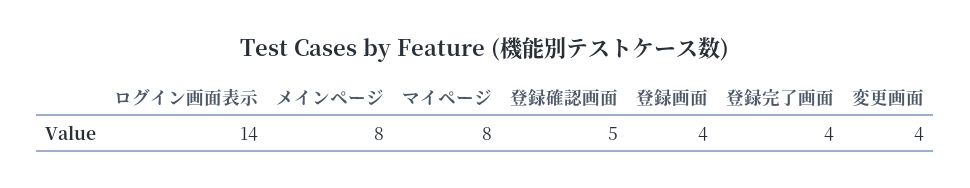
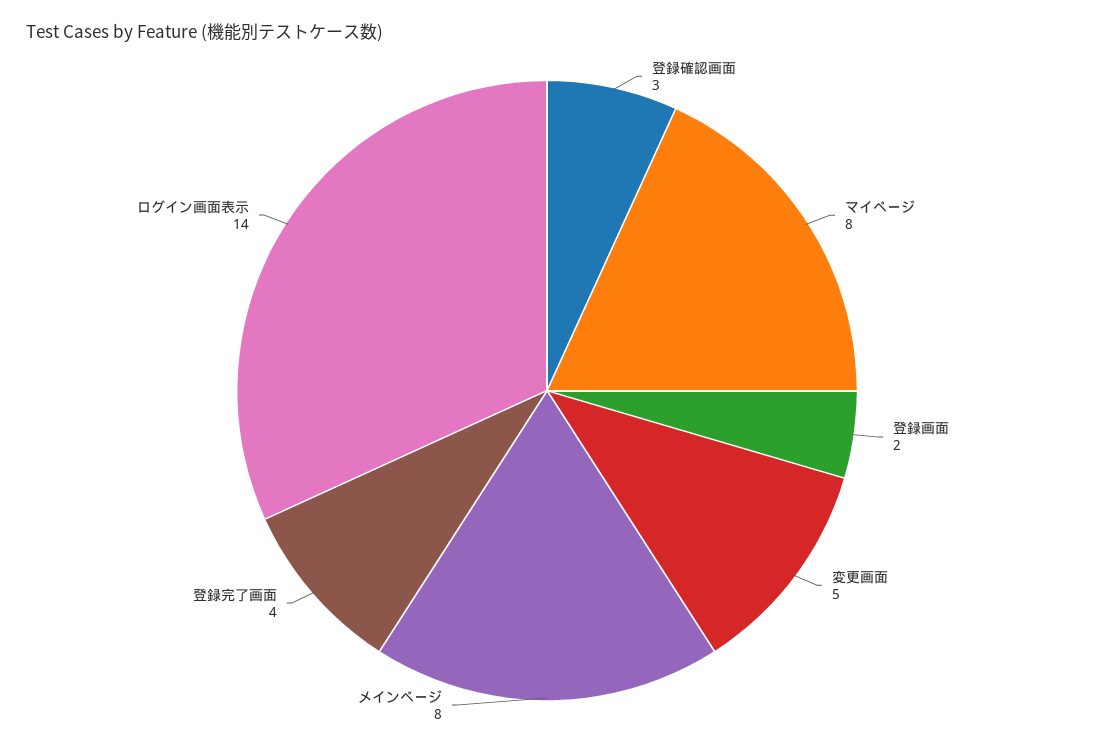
登録確認画面: 5 -> 3
登録画面: 4 -> 2
変更画面: 4 -> 5

